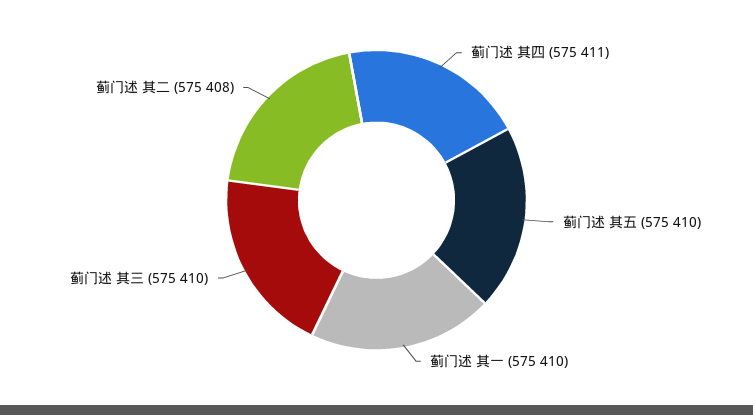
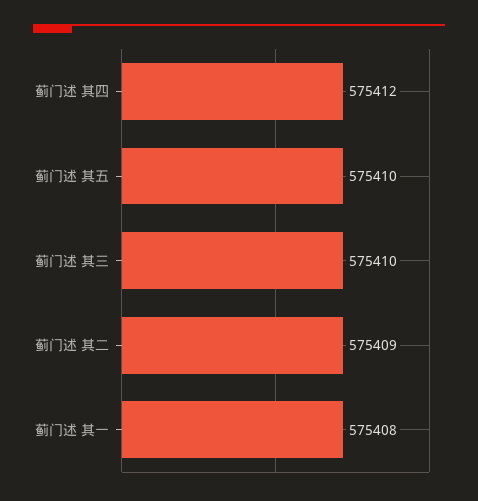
蓟门述 其四: 575411 -> 575412
蓟门述 其一: 575410 -> 575408
蓟门述 其二: 575408 -> 575409

